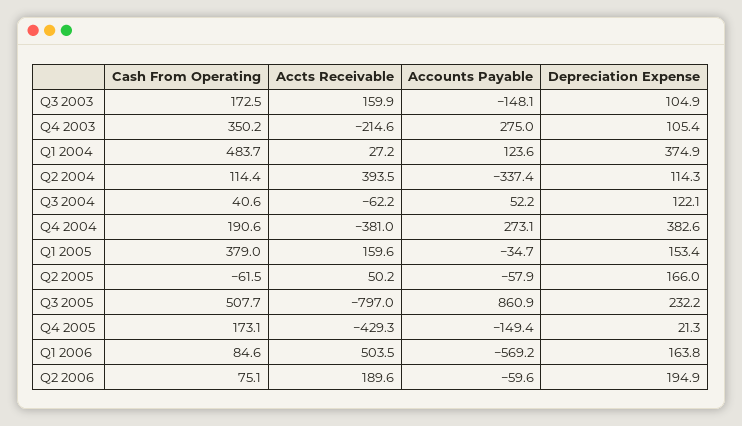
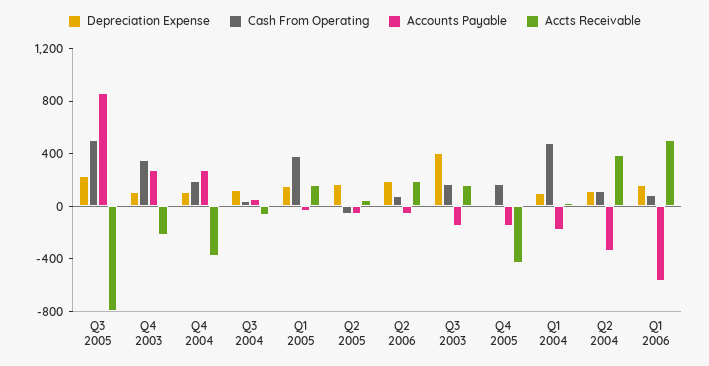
Depreciation Expense, Q3 2003: 104.9 -> 400
Accounts Payable, Q1 2004: 123.6 -> -200
Depreciation Expense, Q1 2004: 374.9 -> 100
Depreciation Expense, Q4 2004: 382.6 -> 100

